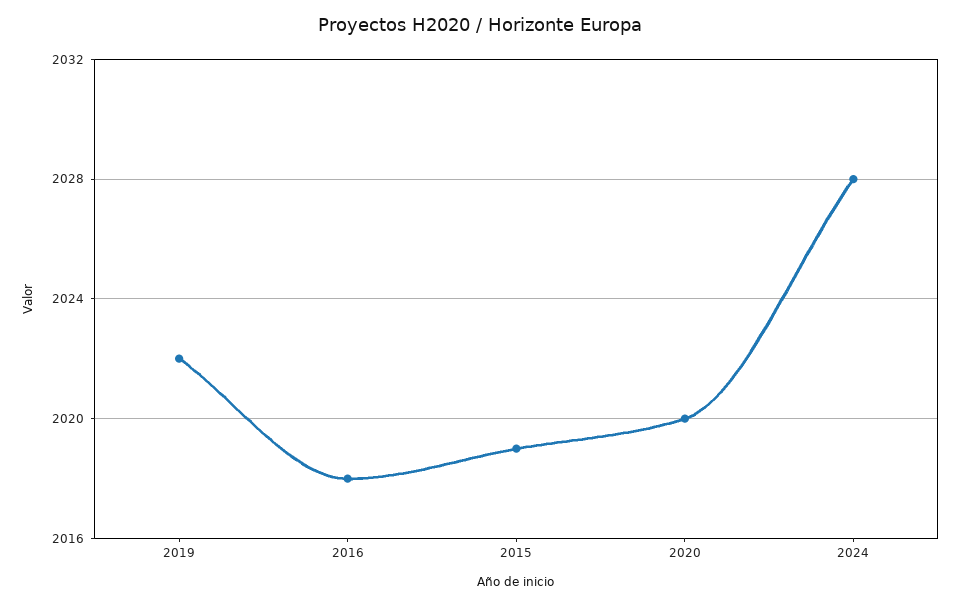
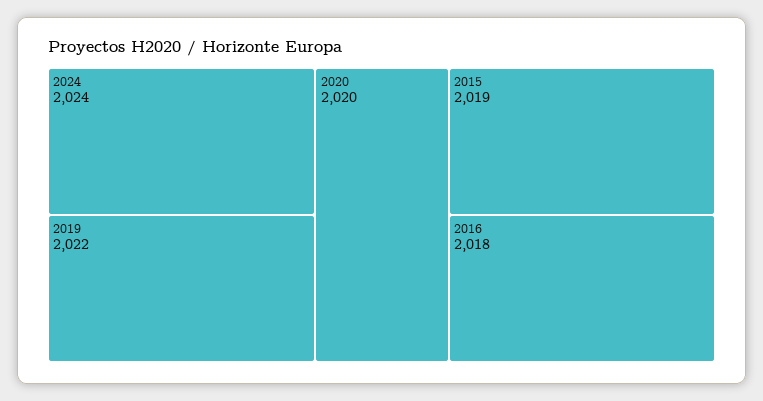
2024: 2028 -> 2024

